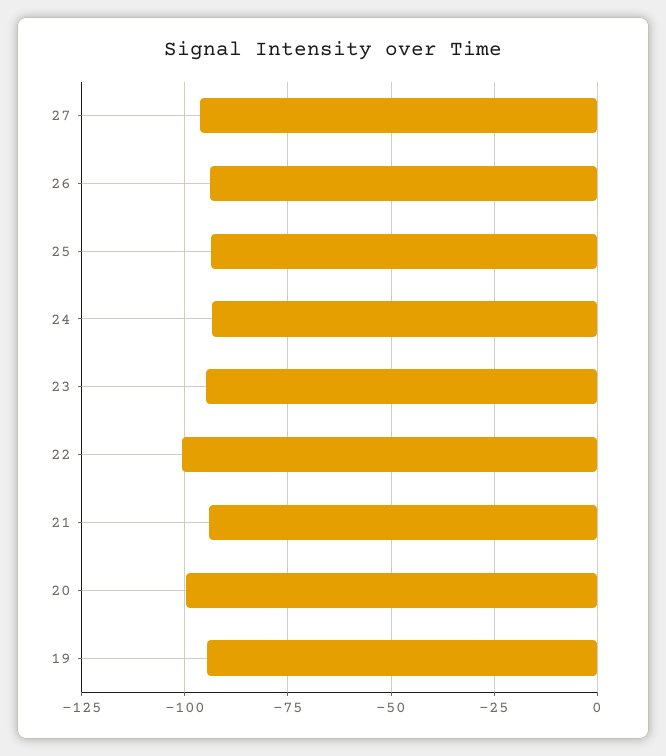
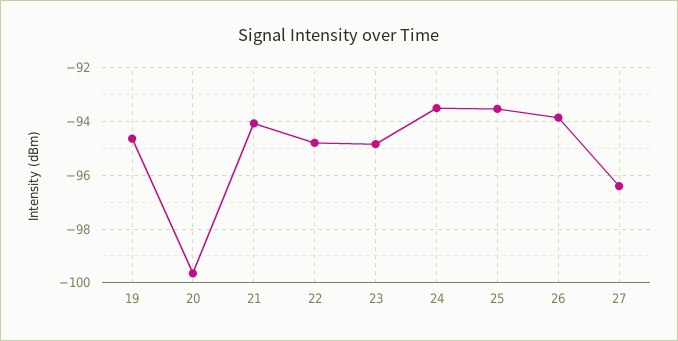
22: -100 -> -94.75

